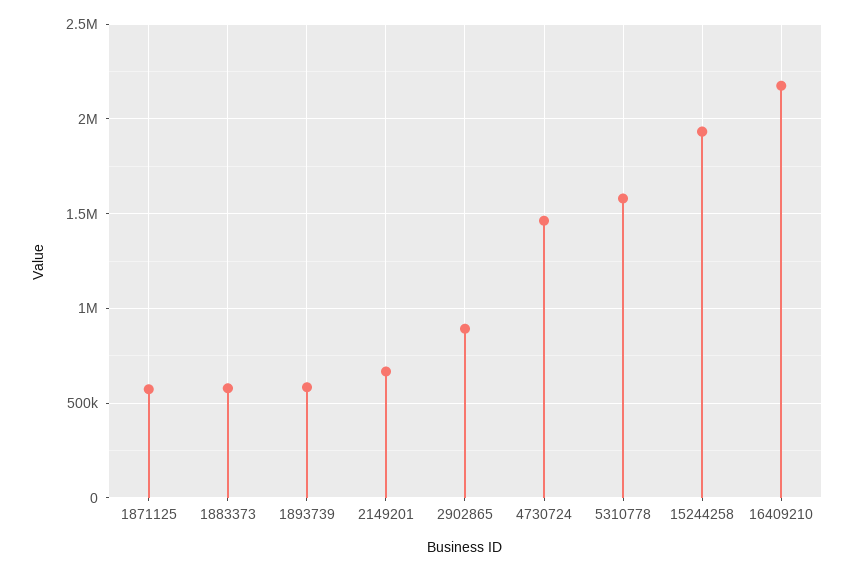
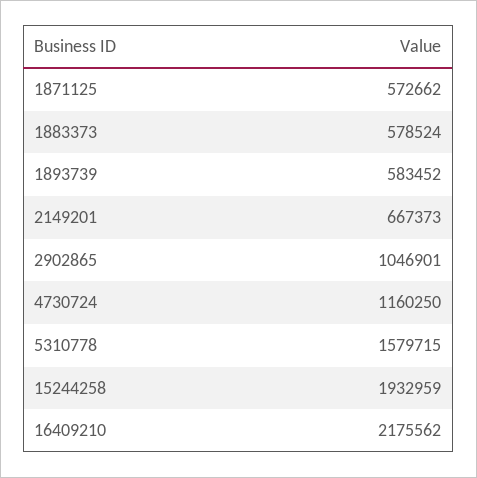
2902865: 900000 -> 1046901
4730724: 1450000 -> 1160250

